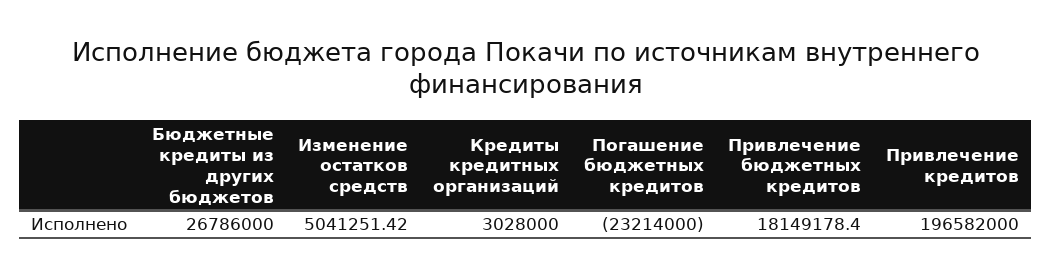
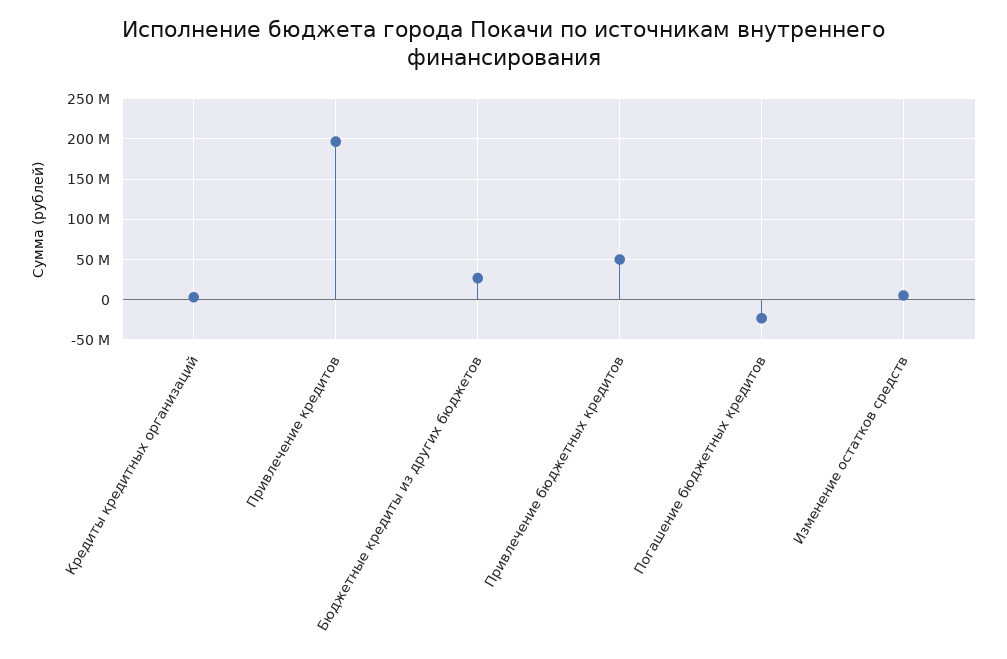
Привлечение бюджетных кредитов: 18149178.4 -> 50000000

